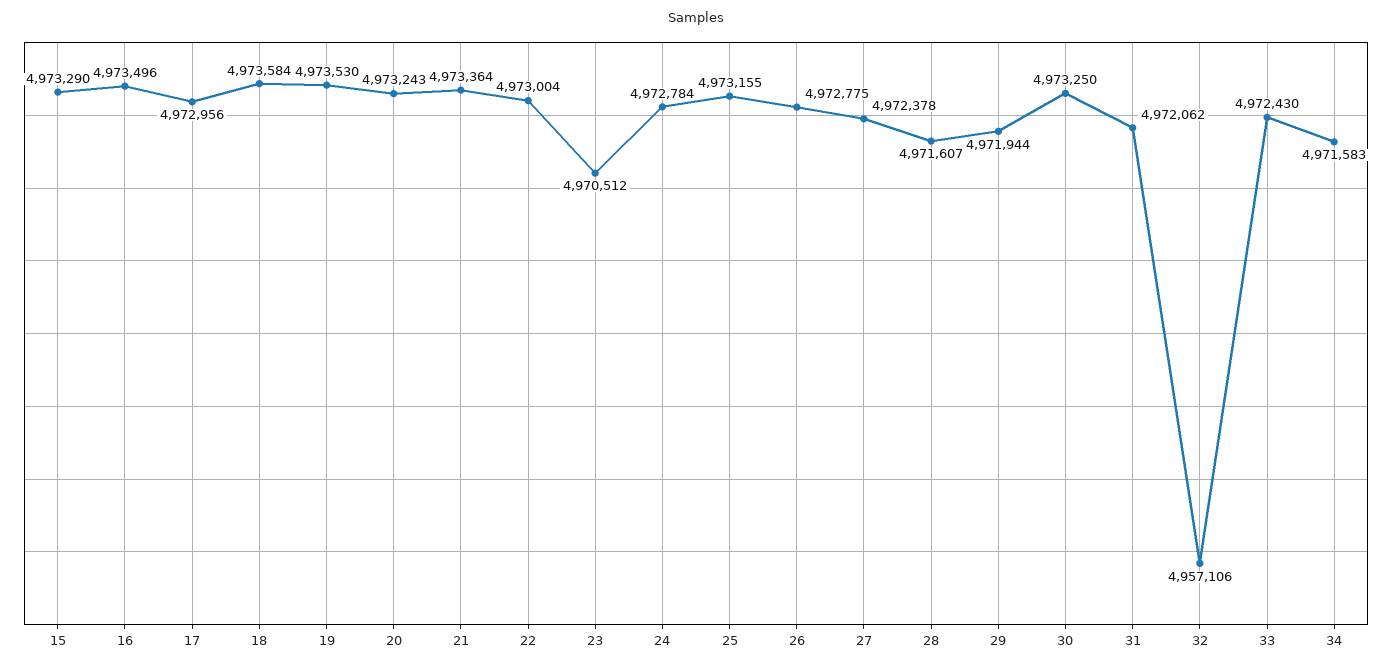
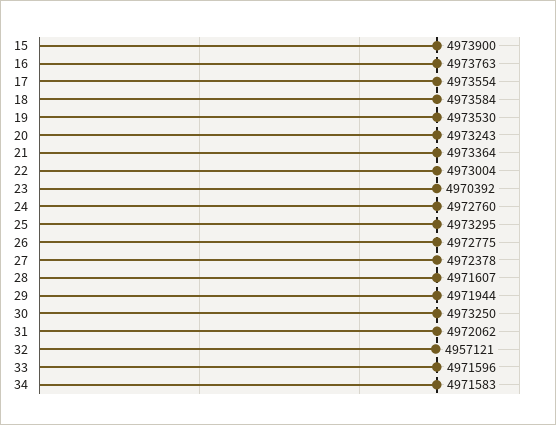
15: 4973290 -> 4973900
16: 4973496 -> 4973763
17: 4972956 -> 4973554
23: 4970512 -> 4970392
24: 4972784 -> 4972760
25: 4973155 -> 4973295
32: 4957106 -> 4957121
33: 4972430 -> 4971596

